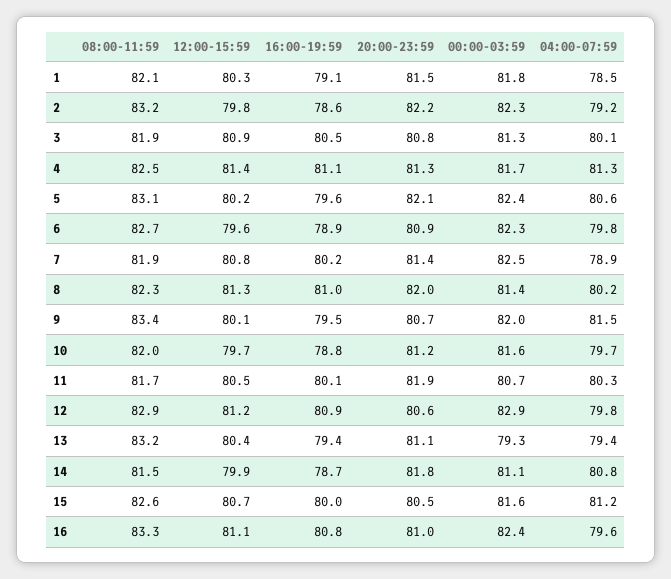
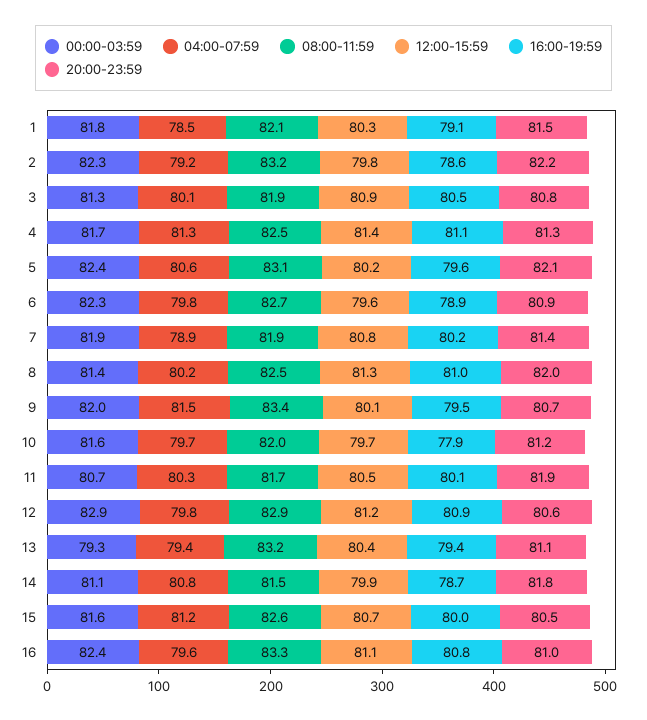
00:00-03:59, 7: 82.5 -> 81.9
08:00-11:59, 8: 82.3 -> 82.5
16:00-19:59, 10: 78.8 -> 77.9

